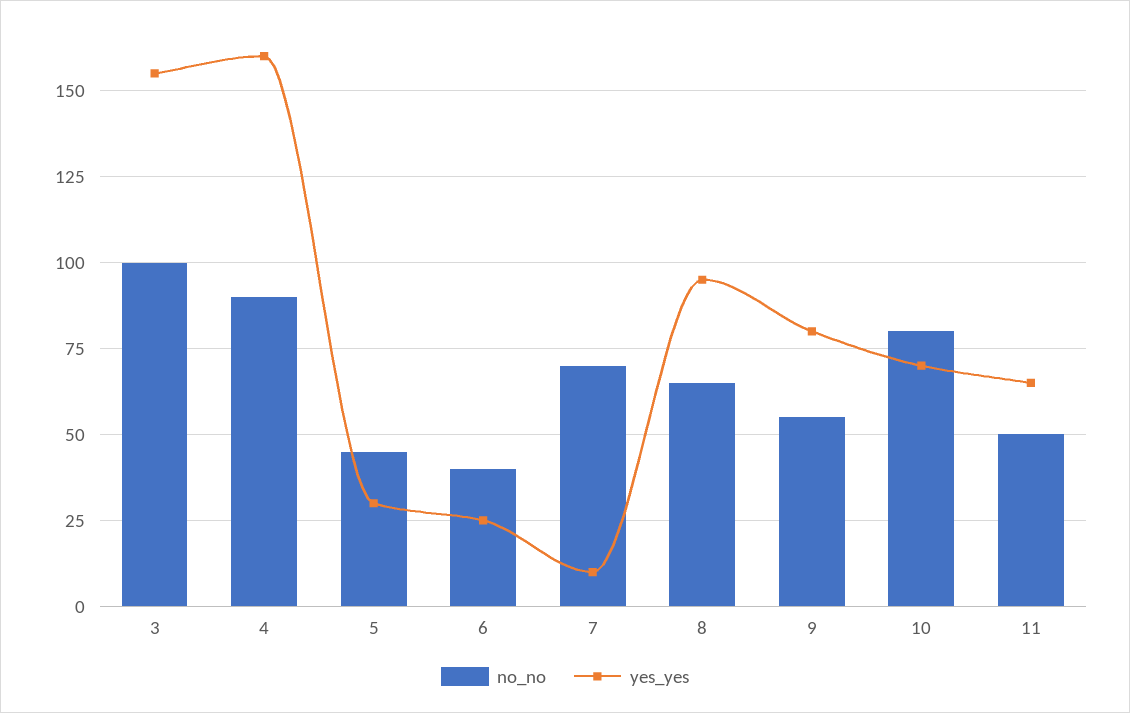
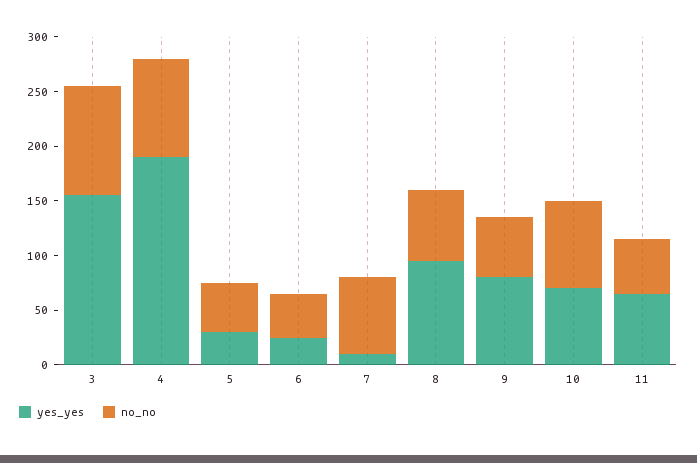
yes_yes, 4: 160 -> 190

